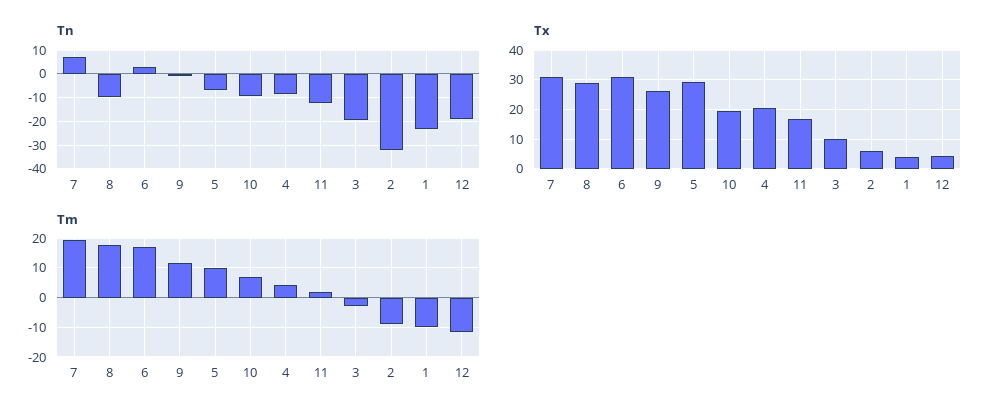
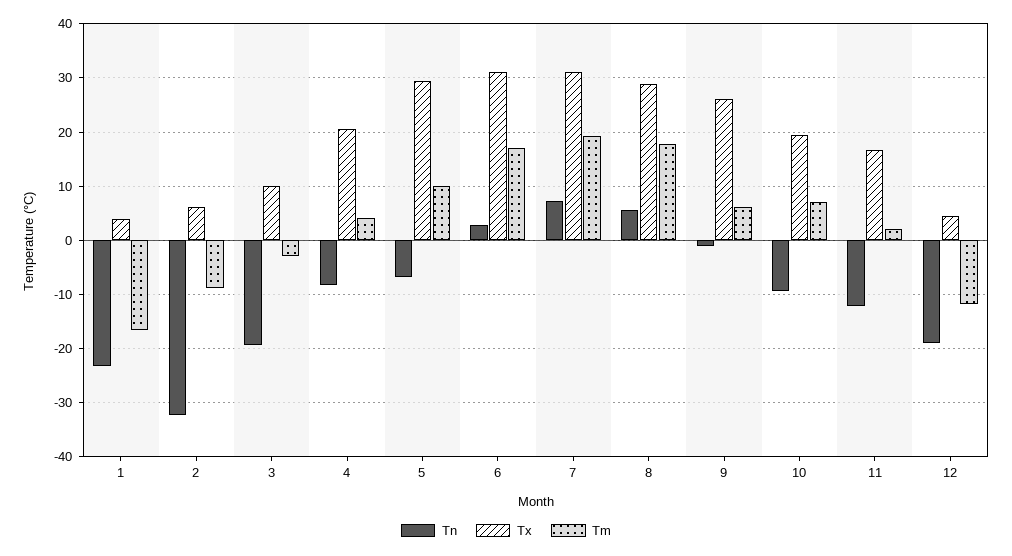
Tn, 8: -10 -> 6
Tm, 9: 12.5 -> 6
Tm, 1: -10 -> -16

